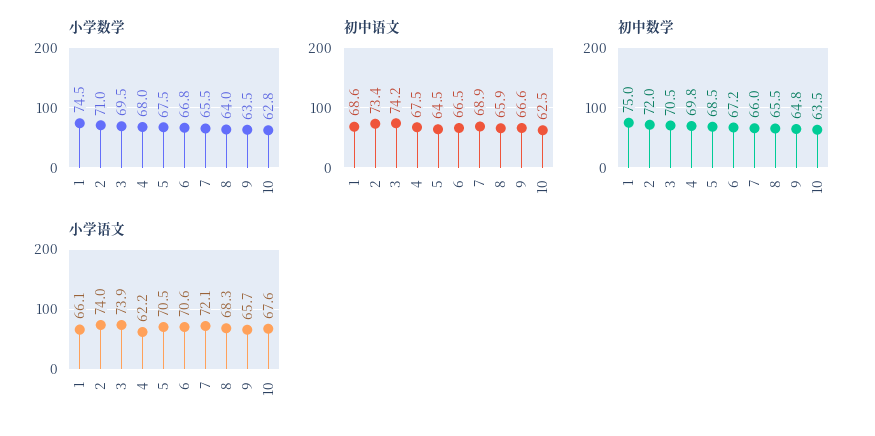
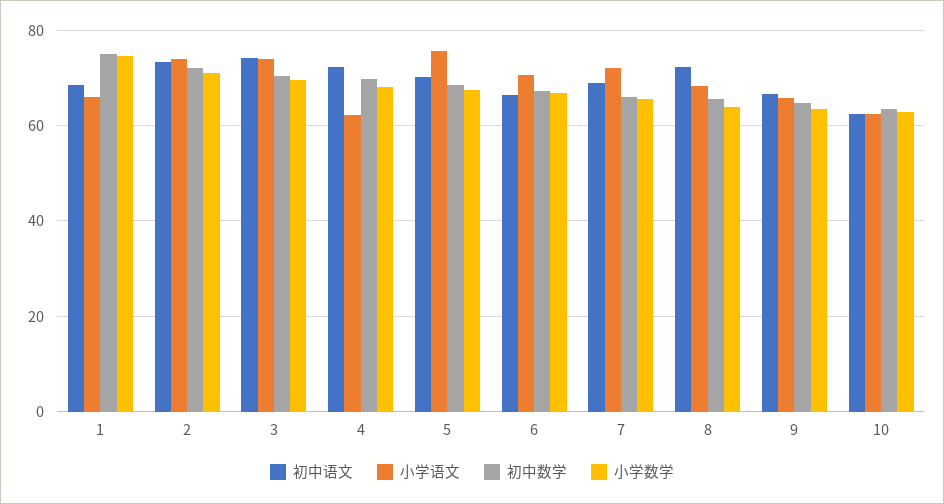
初中语文, 4: 67.5 -> 72
初中语文, 5: 64.5 -> 70
初中语文, 8: 65.9 -> 72
小学语文, 5: 70.5 -> 76
小学语文, 10: 67.6 -> 62

